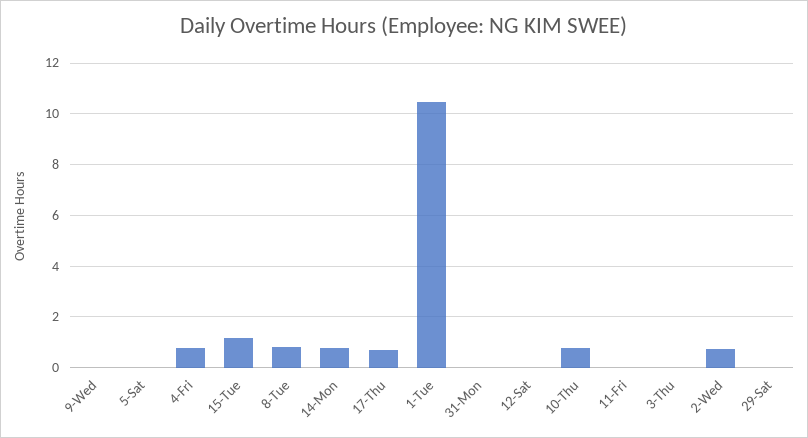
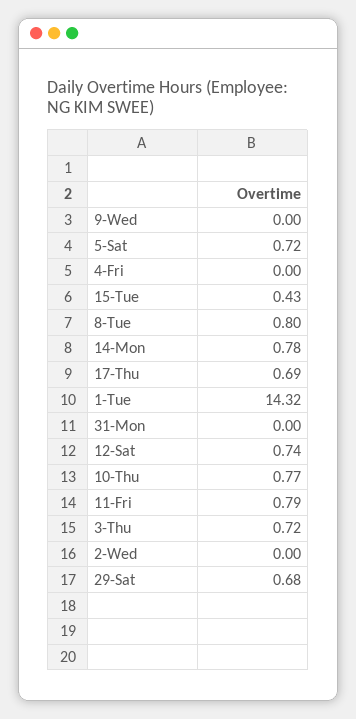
5-Sat: 0 -> 0.72
4-Fri: 0.75 -> 0
15-Tue: 1.25 -> 0.43
1-Tue: 10.5 -> 14.32
12-Sat: 0 -> 0.74
11-Fri: 0 -> 0.79
3-Thu: 0 -> 0.72
2-Wed: 0.75 -> 0
29-Sat: 0 -> 0.68

